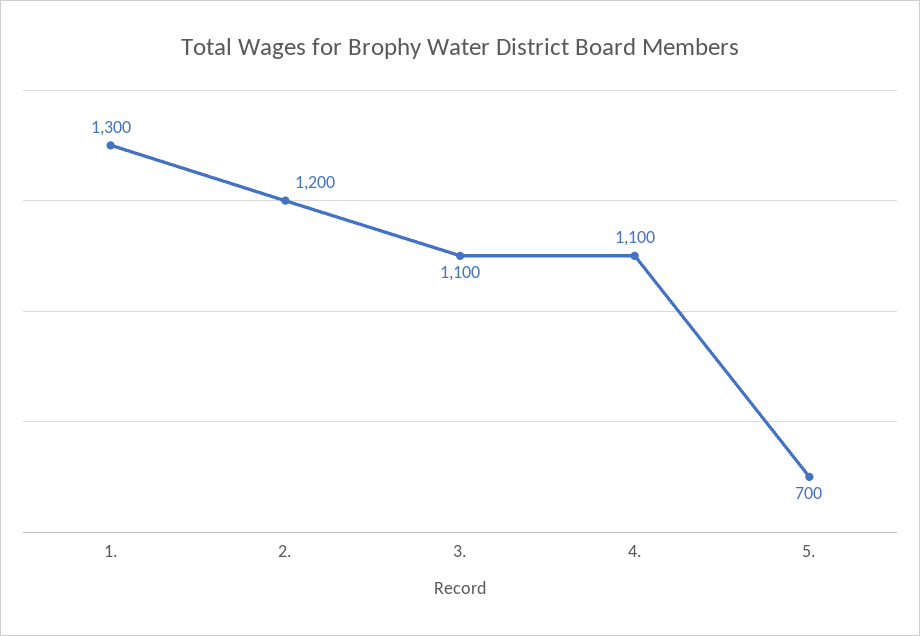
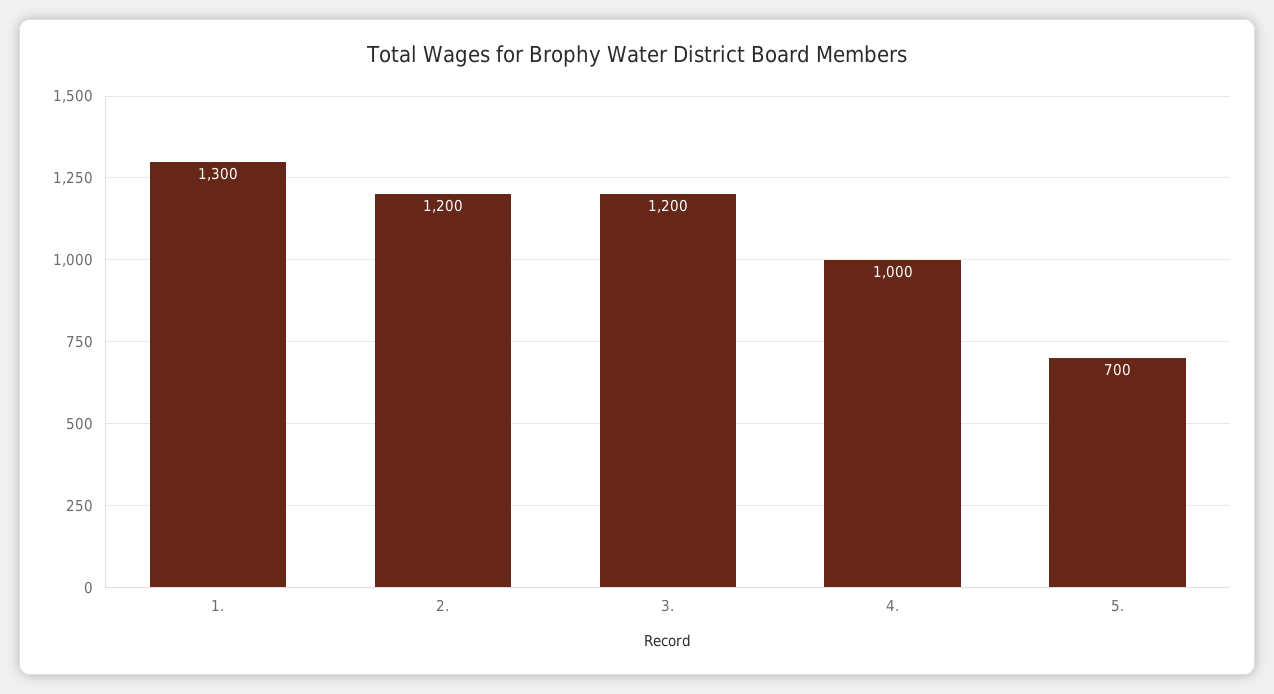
3.: 1100 -> 1200
4.: 1100 -> 1000

